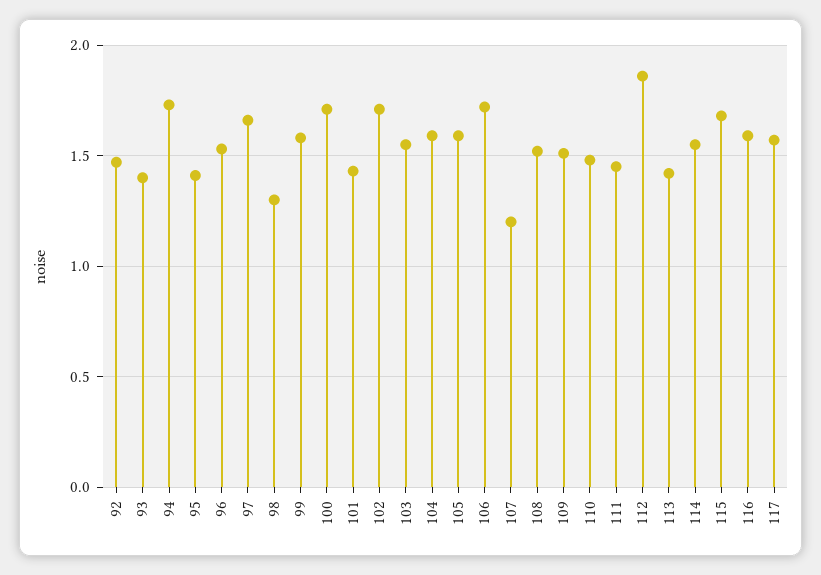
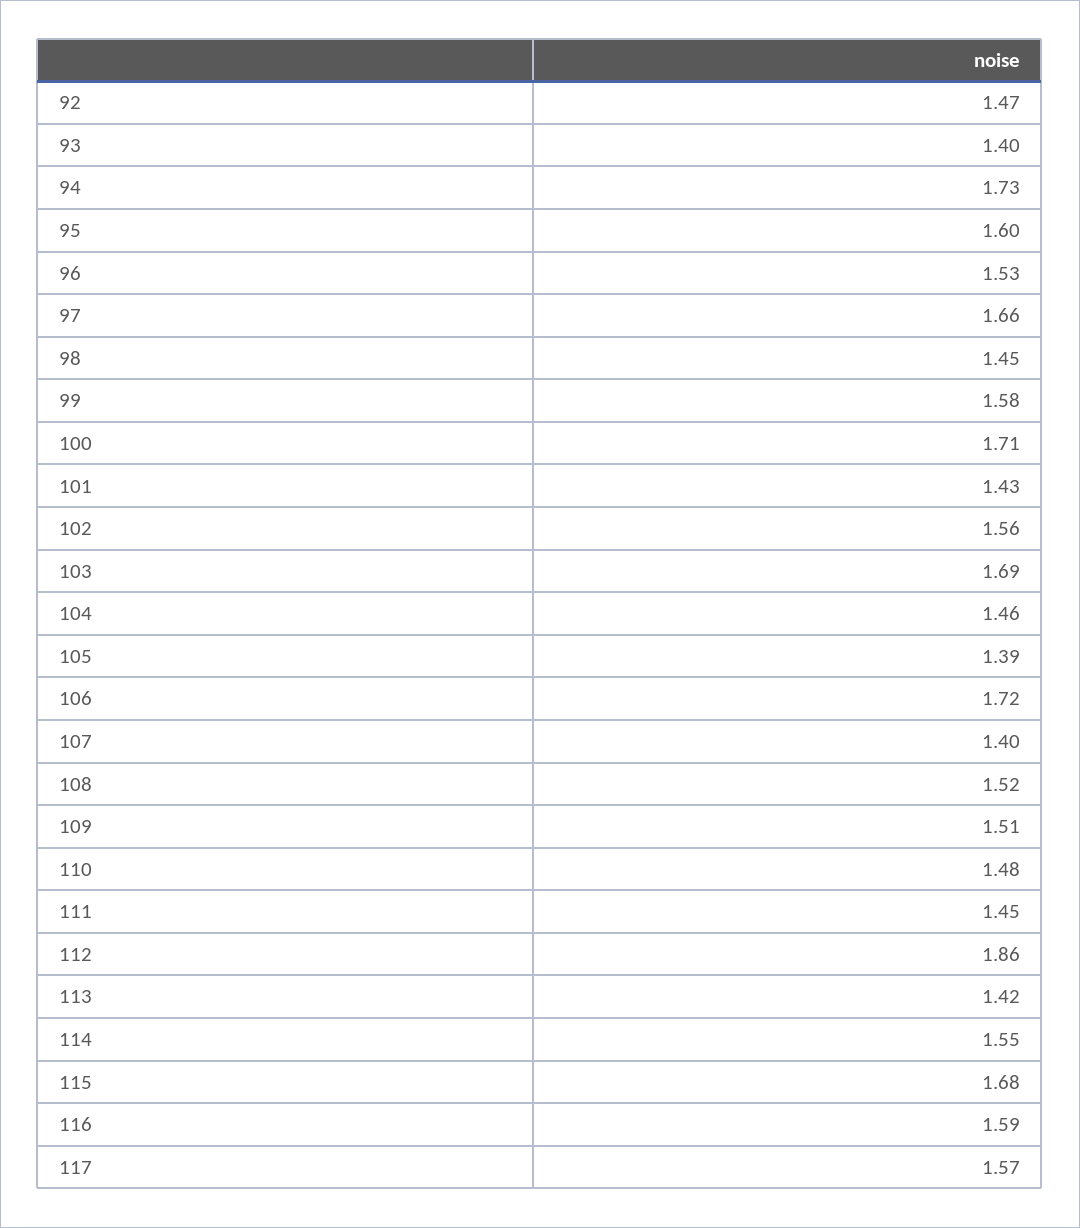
95: 1.4 -> 1.6
98: 1.3 -> 1.45
102: 1.7 -> 1.56
103: 1.55 -> 1.69
104: 1.6 -> 1.46
105: 1.6 -> 1.39
107: 1.2 -> 1.4

